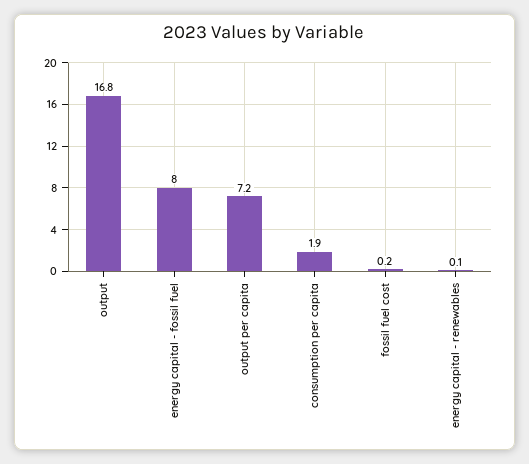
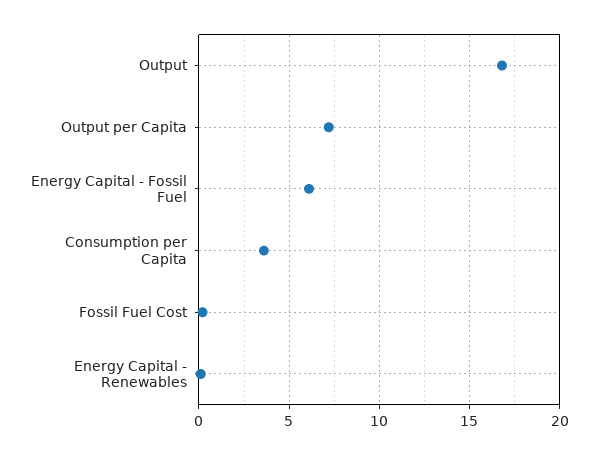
energy capital - fossil fuel: 8 -> 6
consumption per capita: 1.9 -> 3.5

